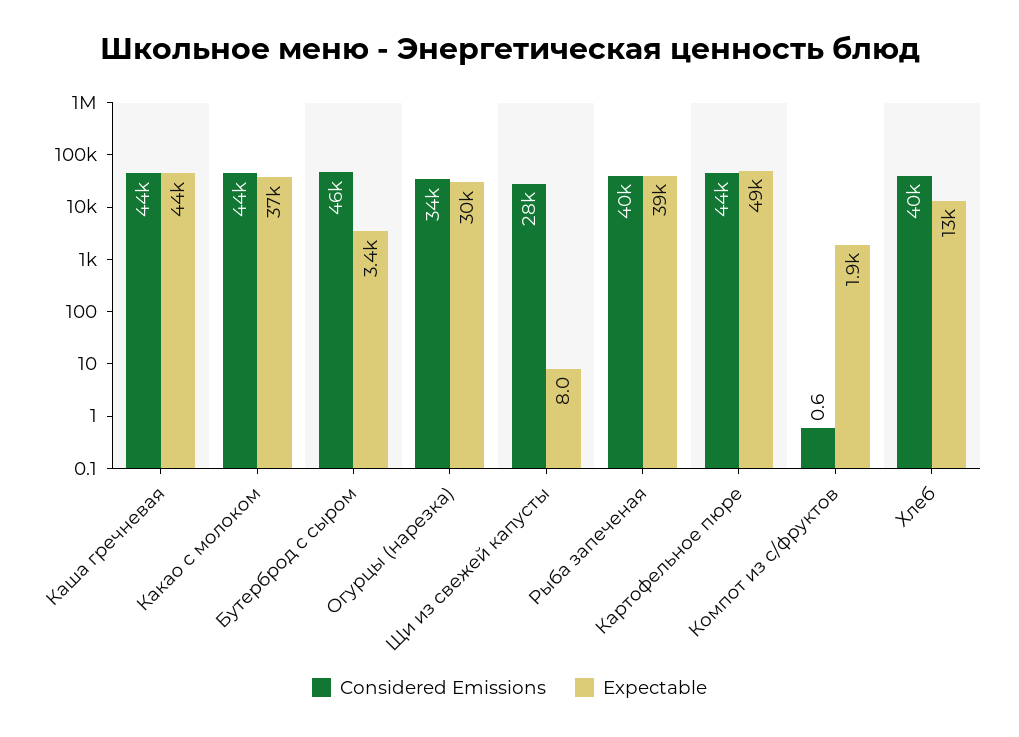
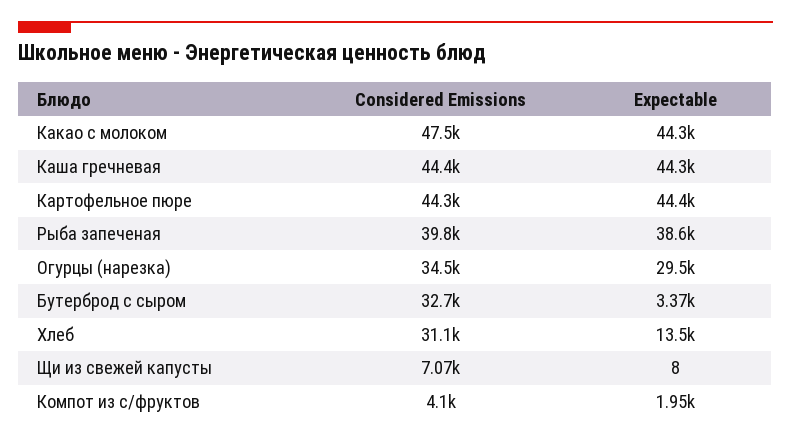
Considered Emissions, Какао с молоком: 44000 -> 47500
Expectable, Какао с молоком: 37000 -> 44300
Considered Emissions, Бутерброд с сыром: 46000 -> 32700
Considered Emissions, Щи из свежей капусты: 28000 -> 7070
Expectable, Картофельное пюре: 49000 -> 44400
Considered Emissions, Компот из с/фруктов: 0.6 -> 4100
Considered Emissions, Хлеб: 40000 -> 31100

